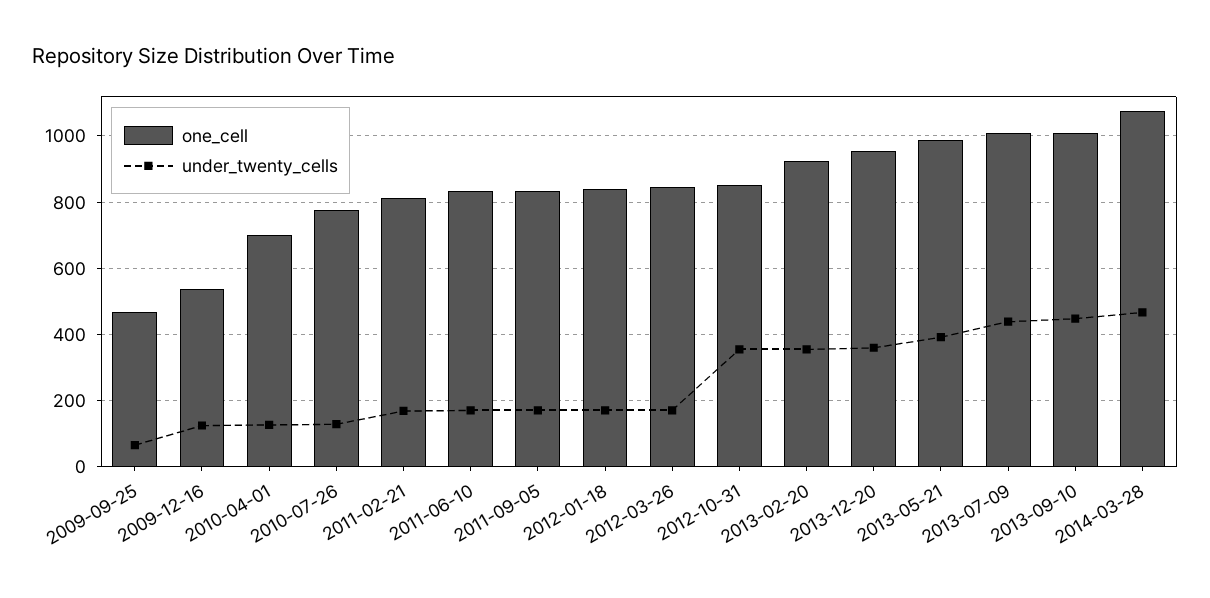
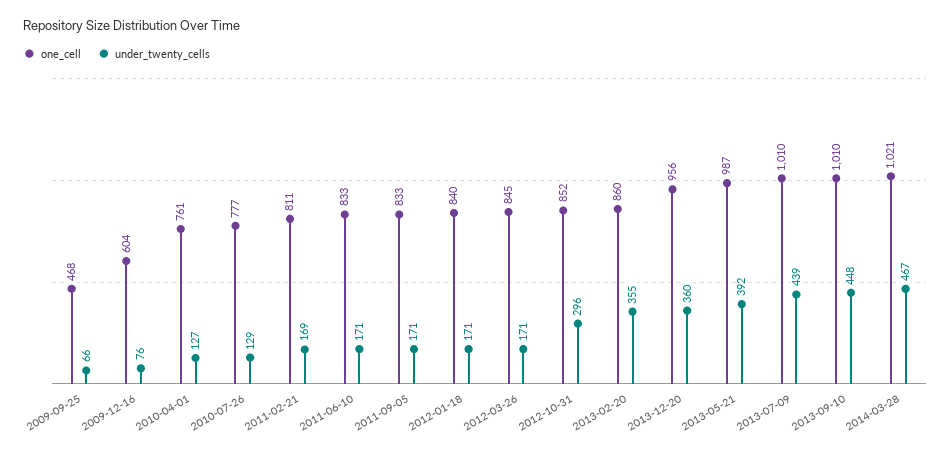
one_cell, 2009-12-16: 540 -> 604
under_twenty_cells, 2009-12-16: 120 -> 76
one_cell, 2010-04-01: 700 -> 761
under_twenty_cells, 2012-10-31: 360 -> 296
one_cell, 2013-02-20: 920 -> 860
one_cell, 2014-03-28: 1080 -> 1021

